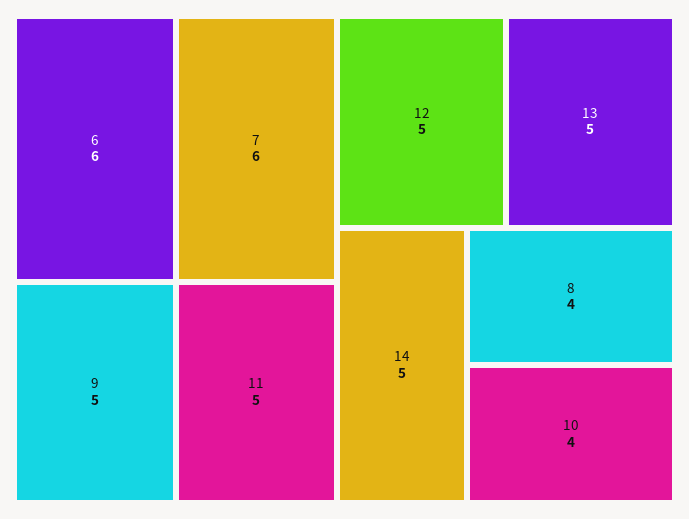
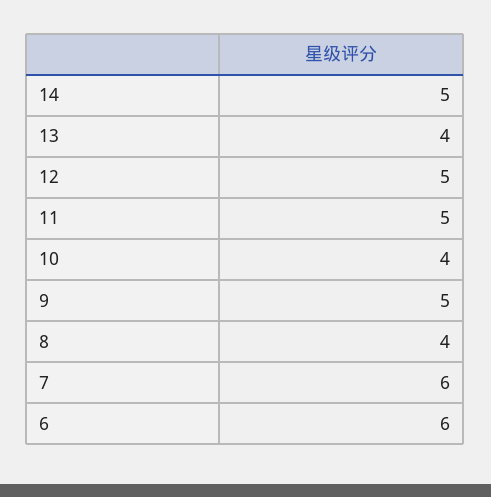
13: 5 -> 4

